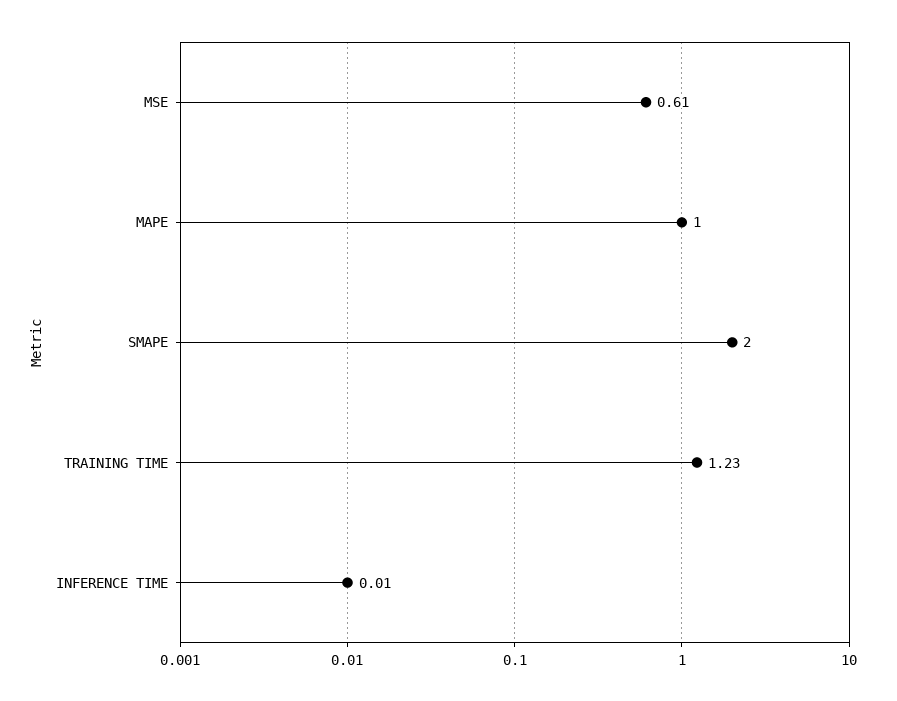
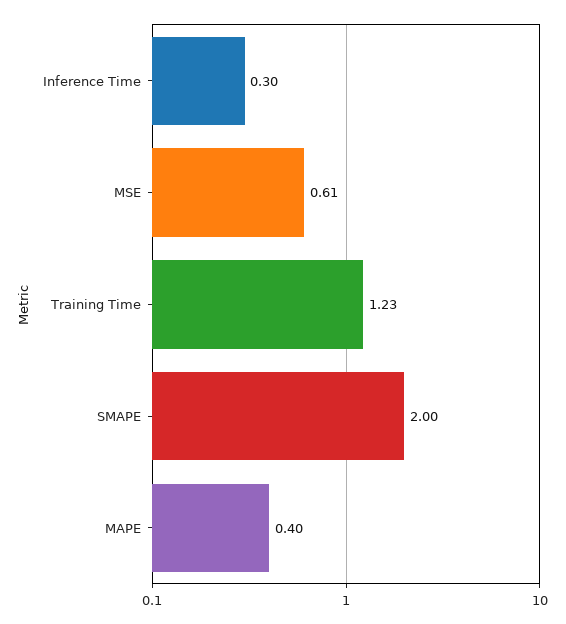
MAPE: 1 -> 0.4
INFERENCE TIME: 0.01 -> 0.3

